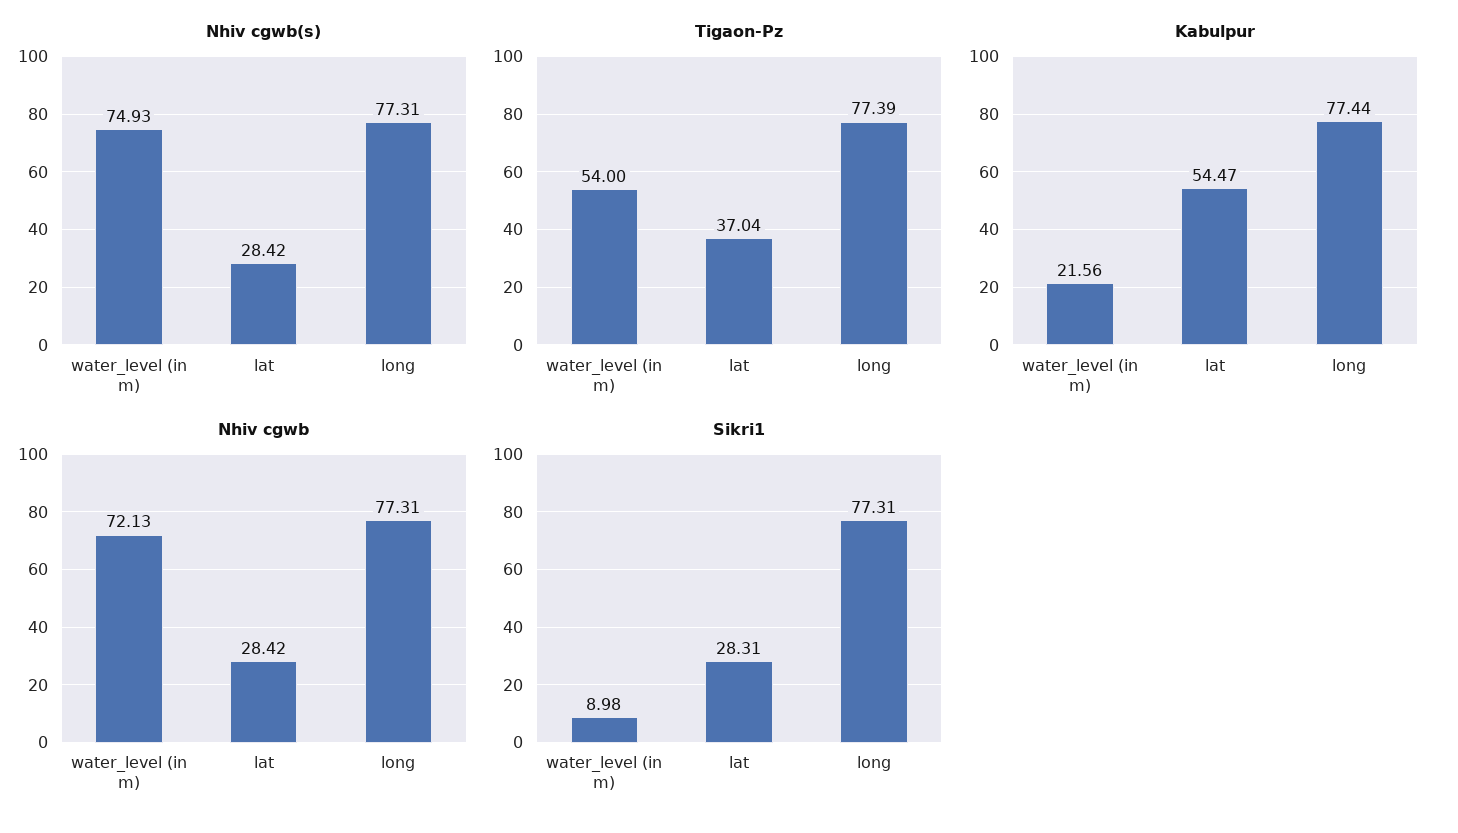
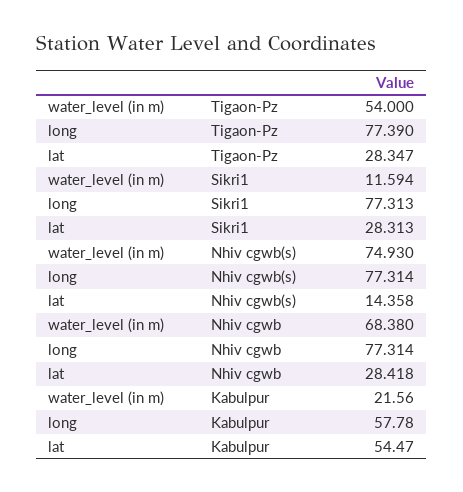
Nhiv cgwb(s), lat: 28.42 -> 14.358
Tigaon-Pz, lat: 37.04 -> 28.347
Kabulpur, long: 77.44 -> 57.78
Nhiv cgwb, water_level (in m): 72.13 -> 68.38
Sikri1, water_level (in m): 8.98 -> 11.594

